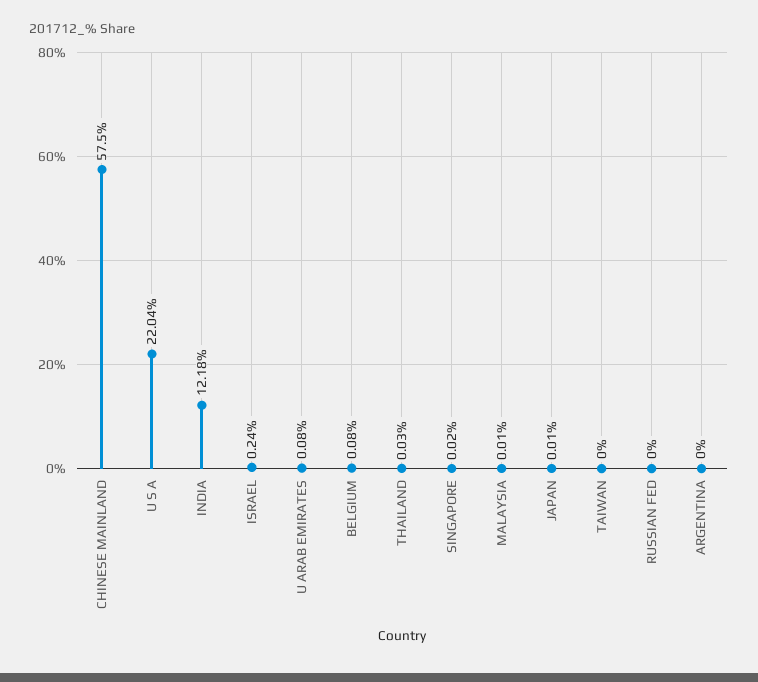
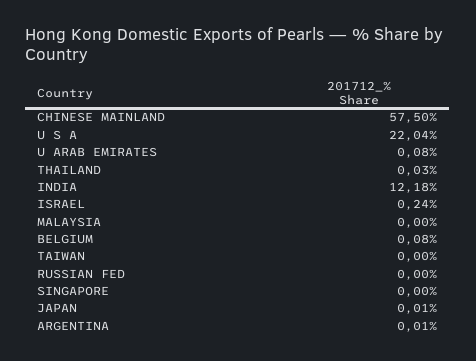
SINGAPORE: 0.02 -> 0
MALAYSIA: 0.01 -> 0
ARGENTINA: 0 -> 0.01

